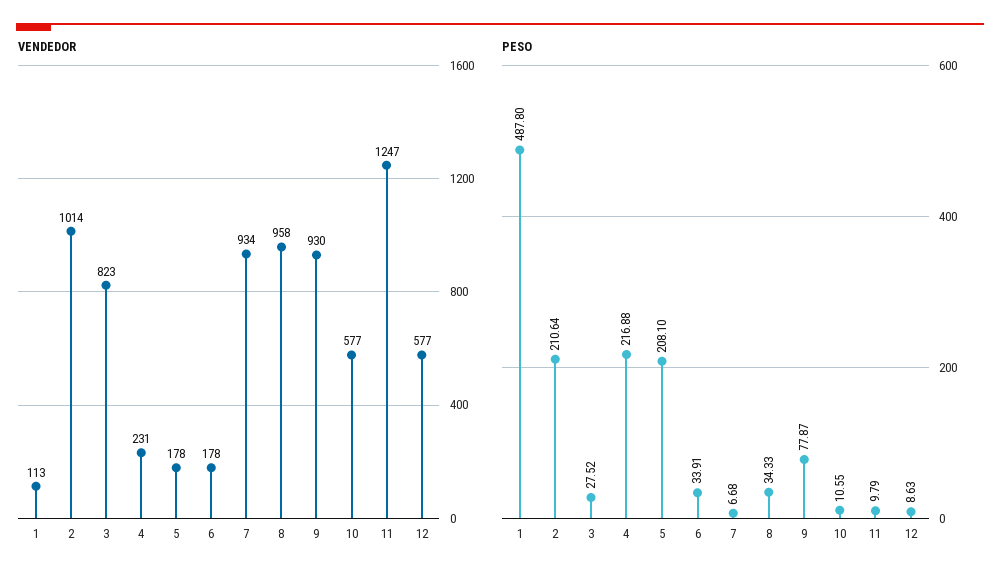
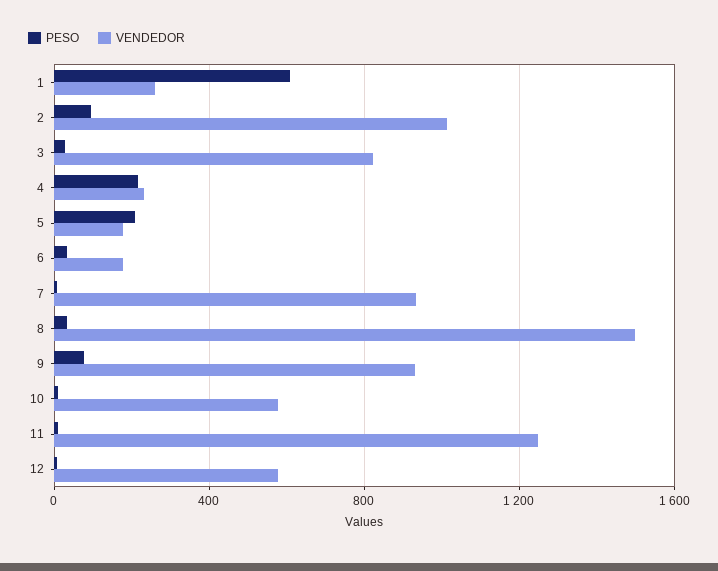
VENDEDOR, 1: 113 -> 250
VENDEDOR, 8: 958 -> 1500
PESO, 1: 487.8 -> 600
PESO, 2: 210.64 -> 100

